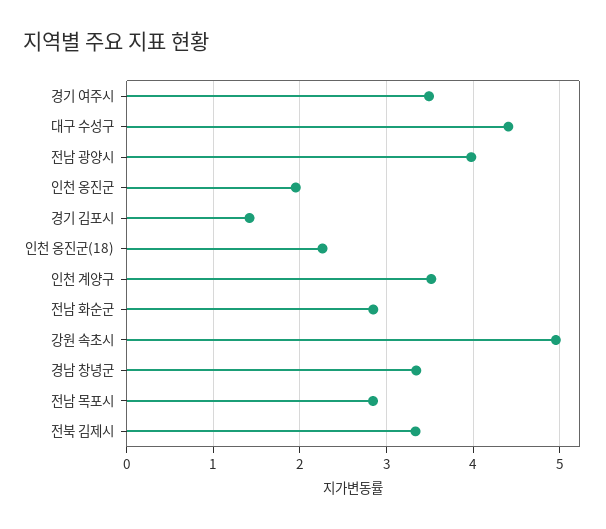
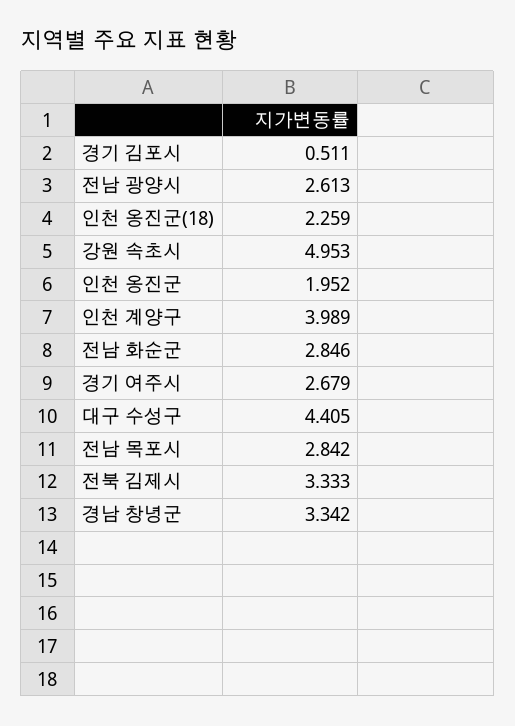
경기 여주시: 3.5 -> 2.679
전남 광양시: 4 -> 2.613
경기 김포시: 1.4 -> 0.511
인천 계양구: 3.5 -> 3.989

